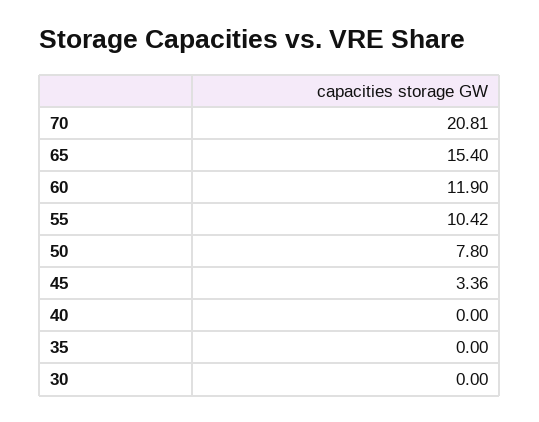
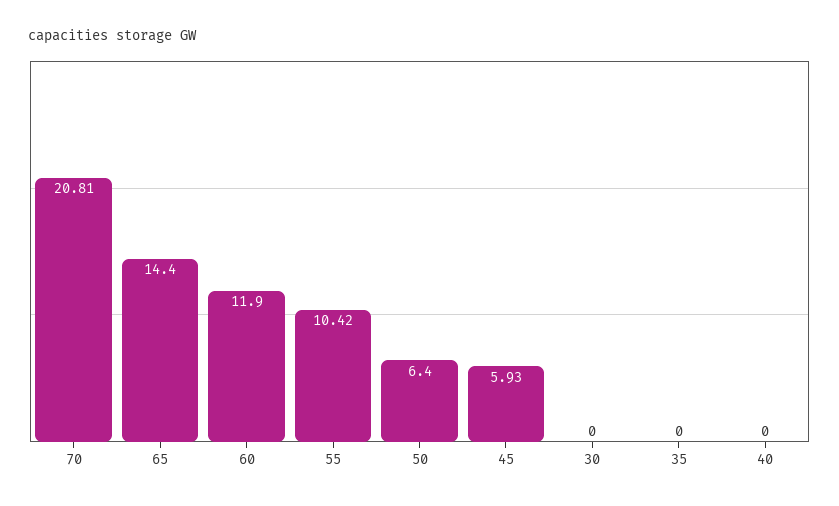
65: 15.4 -> 14.4
50: 7.8 -> 6.4
45: 3.36 -> 5.93

